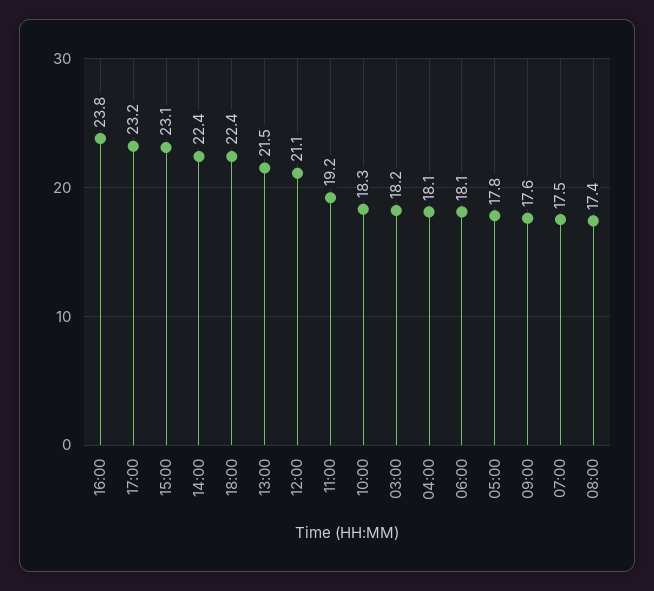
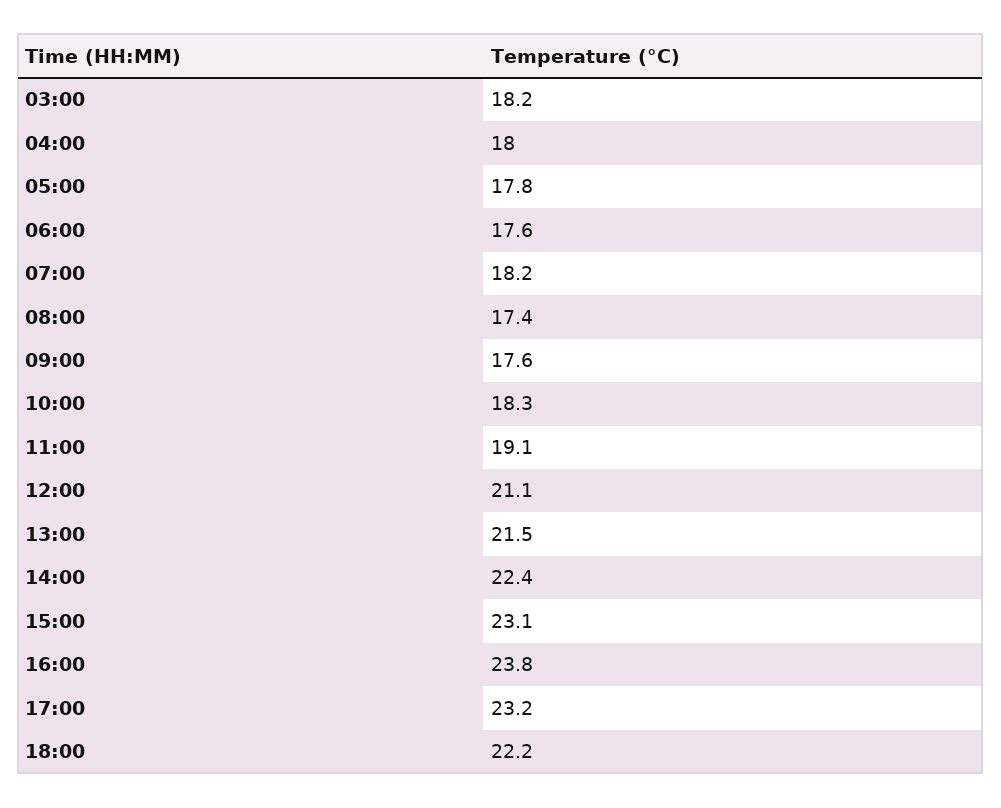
18:00: 22.4 -> 22.2
11:00: 19.2 -> 19.1
04:00: 18.1 -> 18
06:00: 18.1 -> 17.6
07:00: 17.5 -> 18.2

